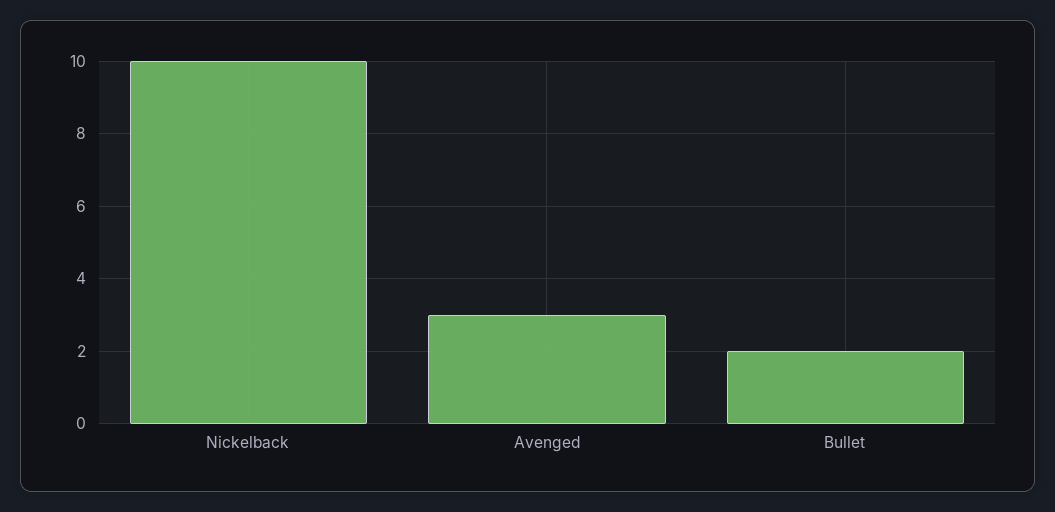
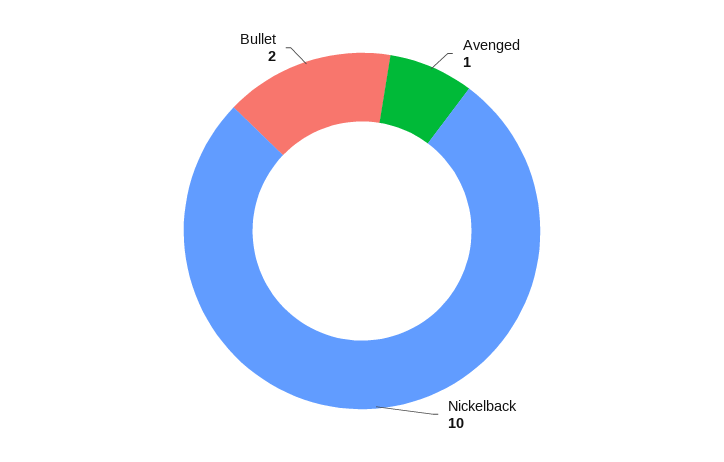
Avenged: 3 -> 1

